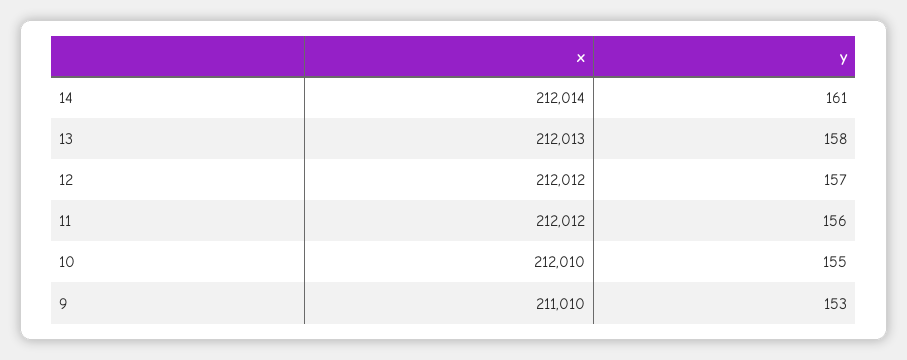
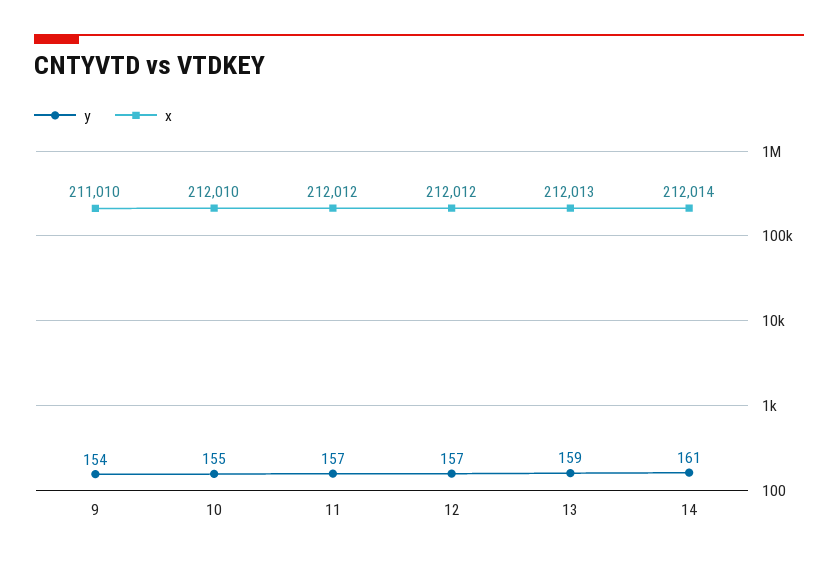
y, 13: 158 -> 159
y, 11: 156 -> 157
y, 9: 153 -> 154

